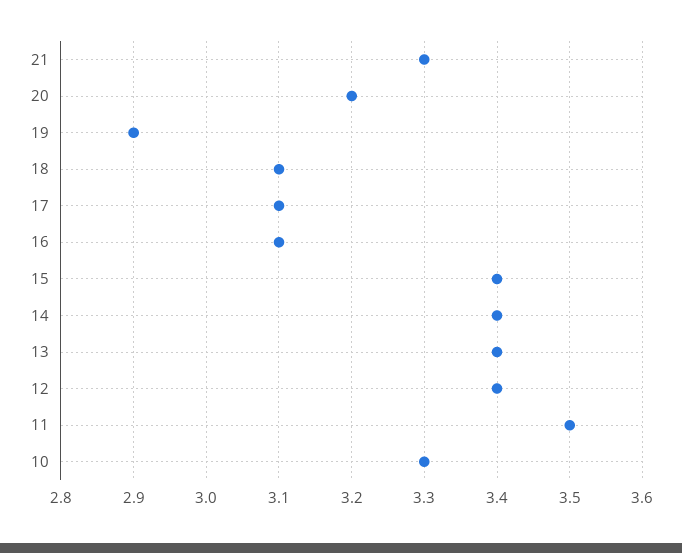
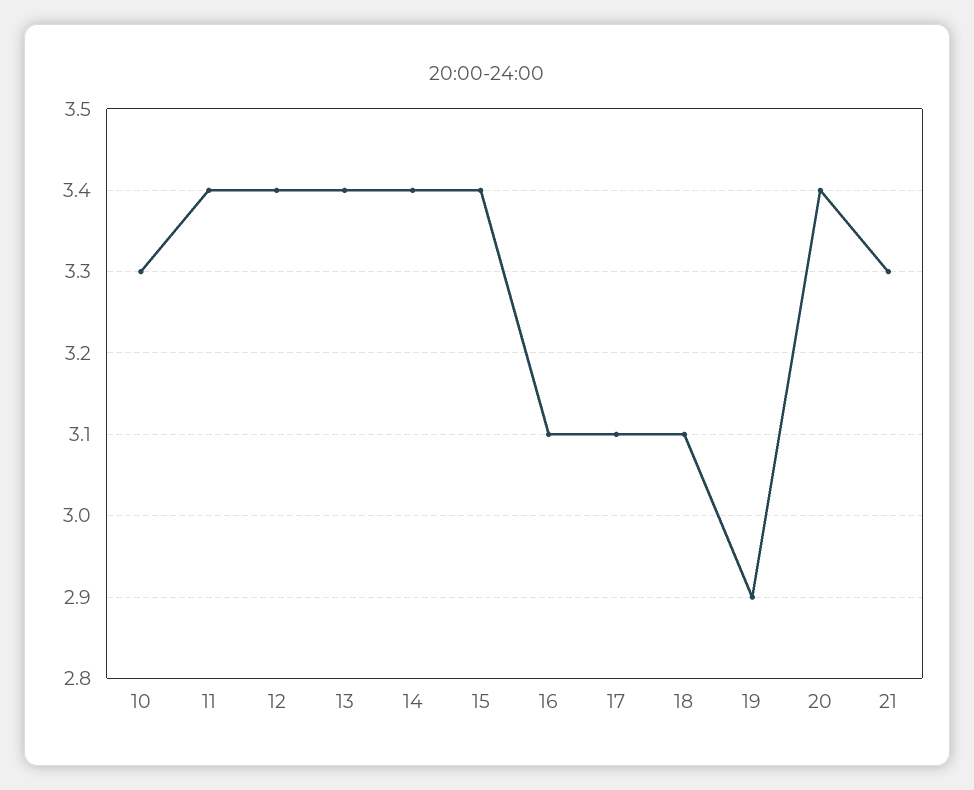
20: 3.2 -> 3.4
11: 3.5 -> 3.4

